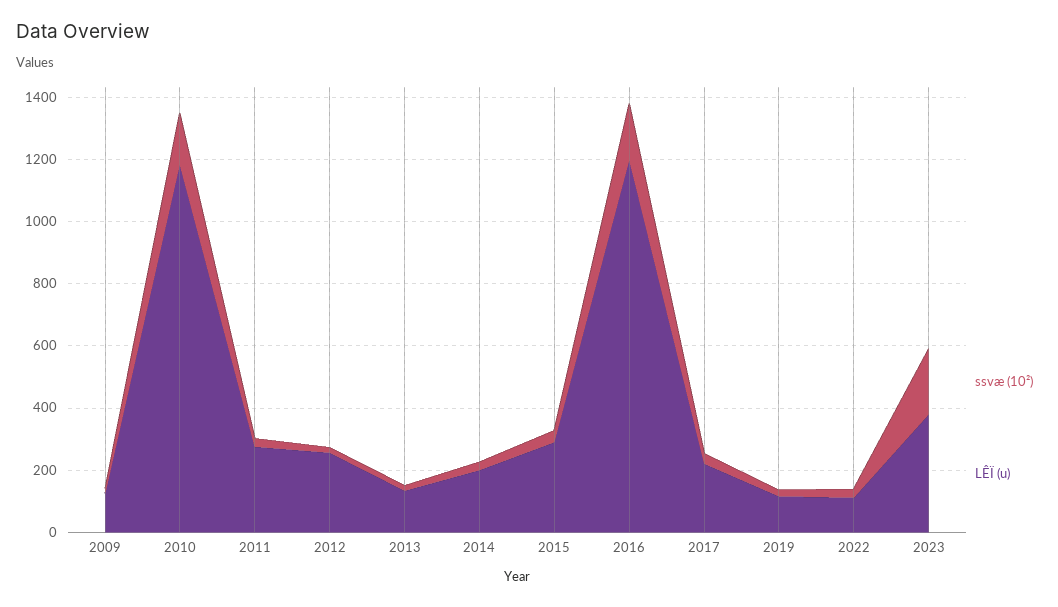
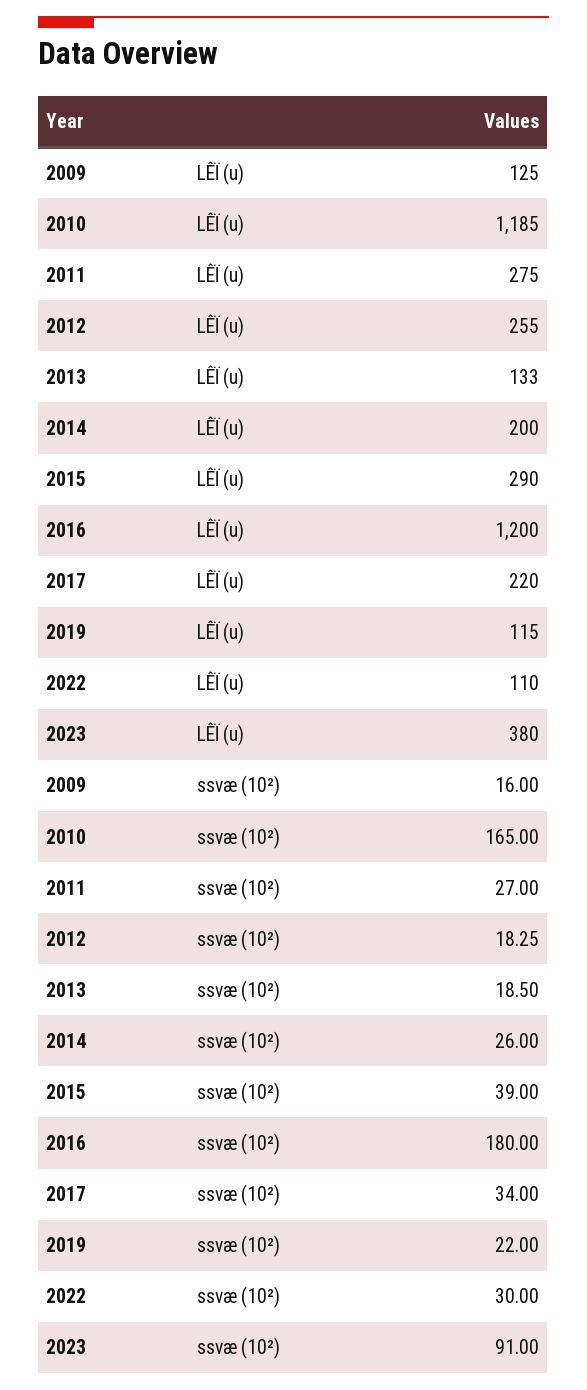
ssvæ (10²), 2023: 200 -> 91

